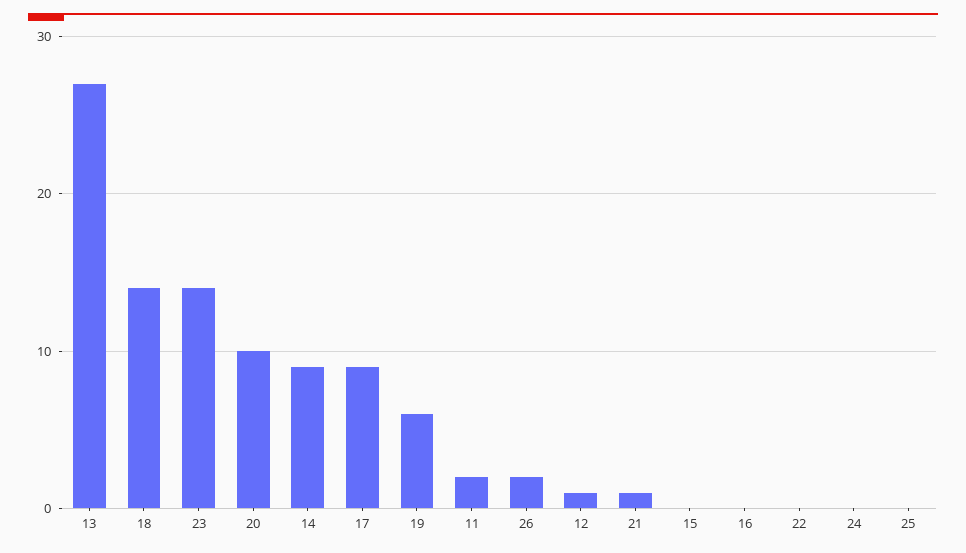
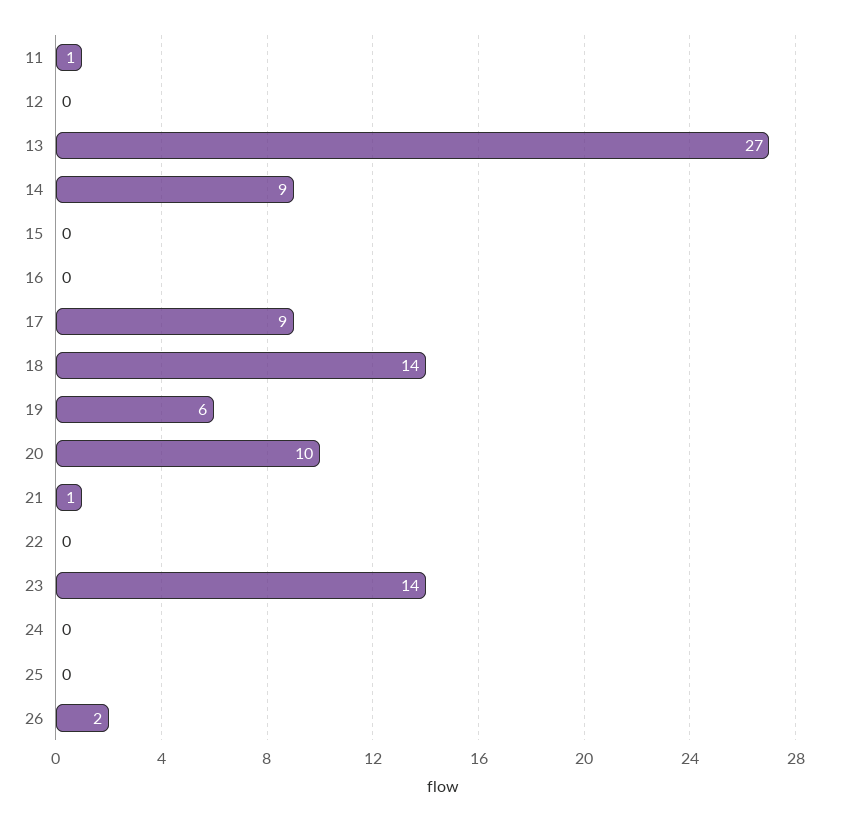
11: 2 -> 1
12: 1 -> 0

